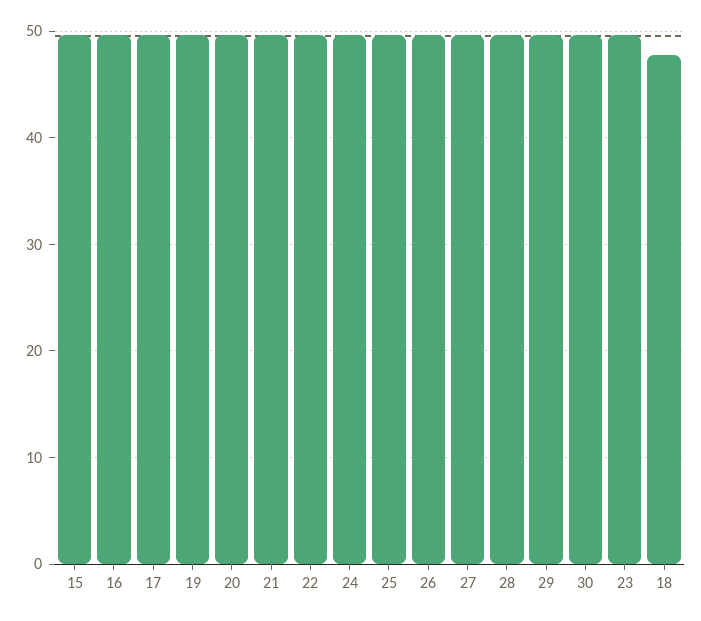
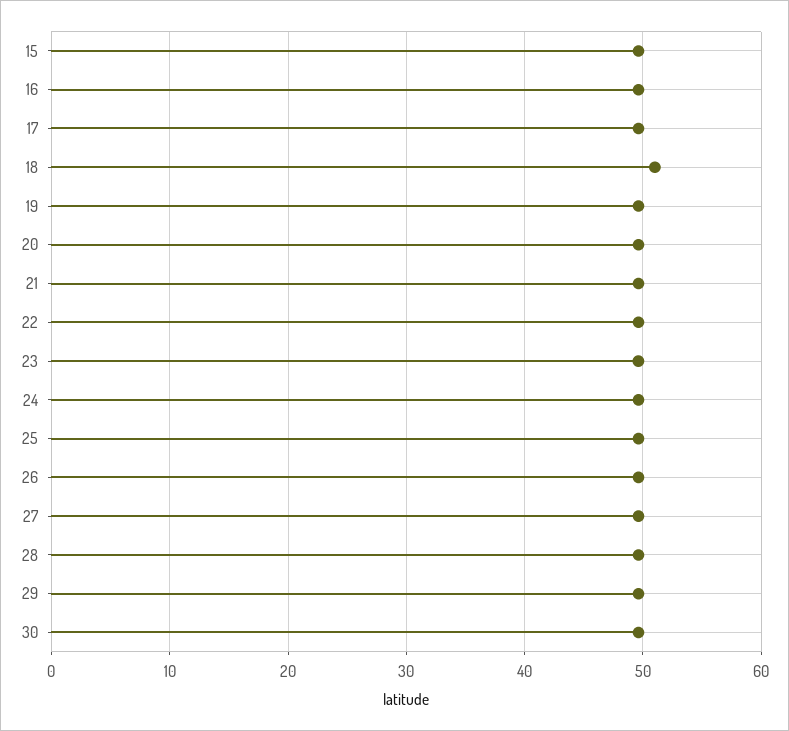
18: 48 -> 51

